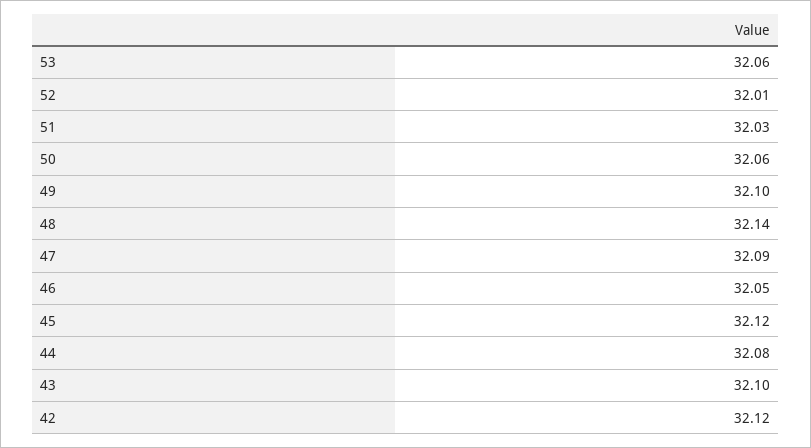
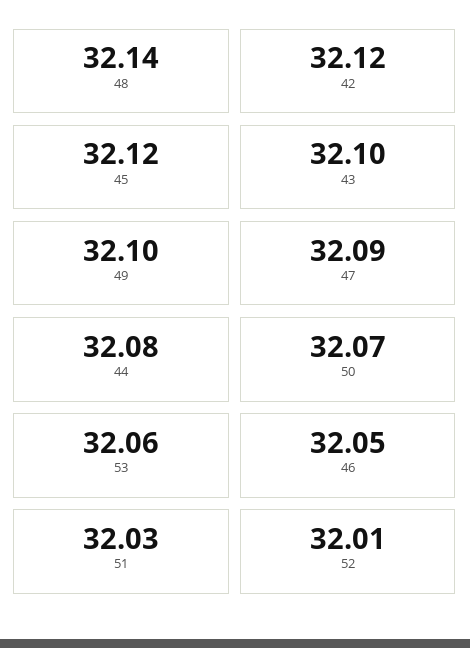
50: 32.06 -> 32.07

